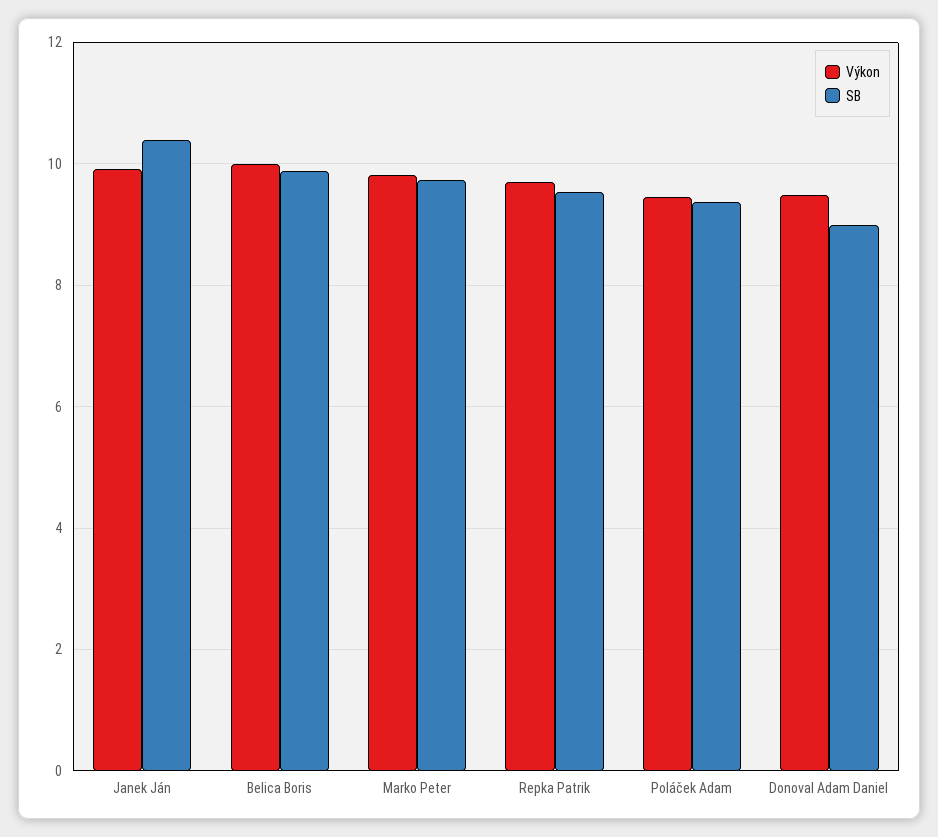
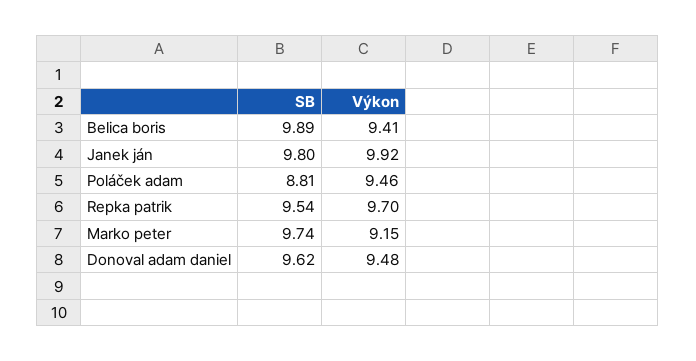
SB, Janek Ján: 10.4 -> 9.8
Výkon, Belica Boris: 10 -> 9.41
Výkon, Marko Peter: 9.8 -> 9.15
SB, Poláček Adam: 9.4 -> 8.81
SB, Donoval Adam Daniel: 9 -> 9.62

